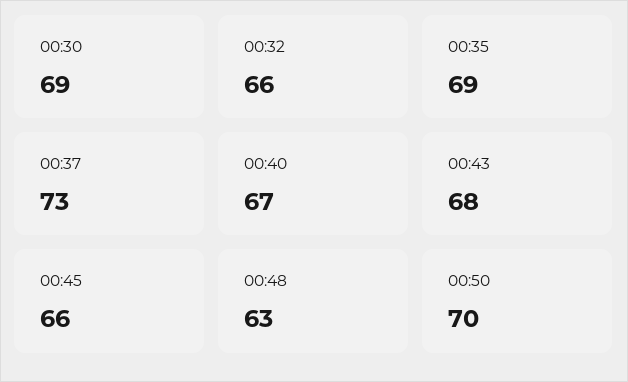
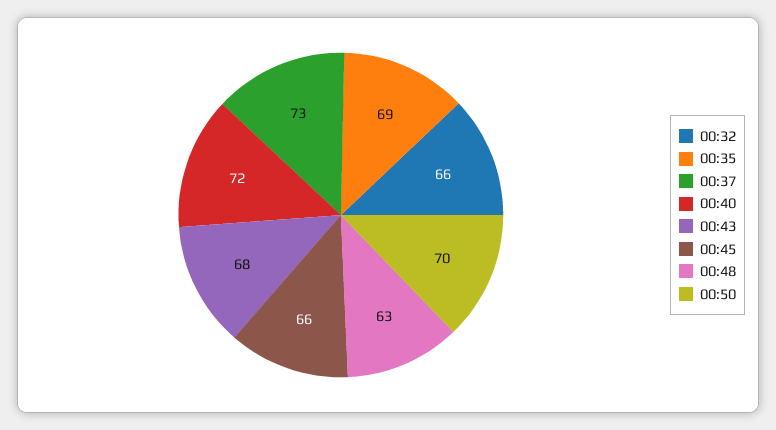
00:30: 69 -> none
00:40: 67 -> 72

